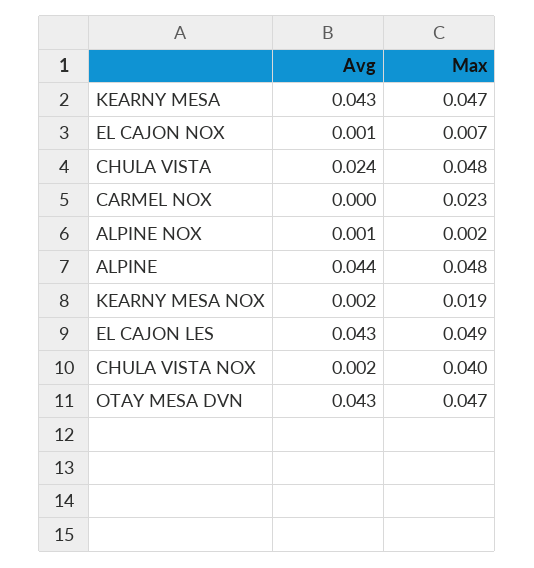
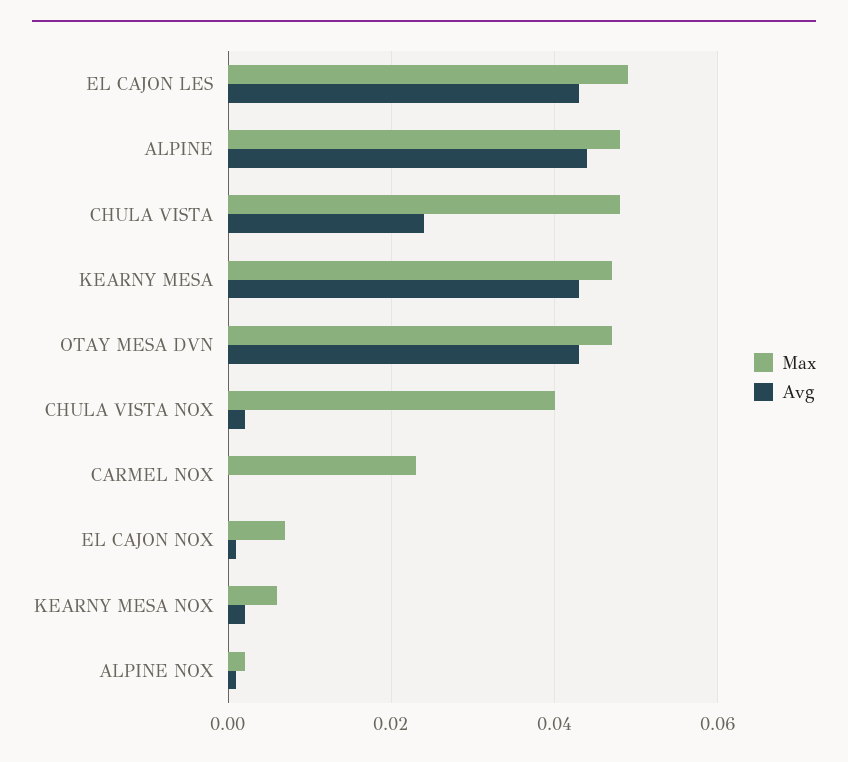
Max, KEARNY MESA NOX: 0.019 -> 0.005

